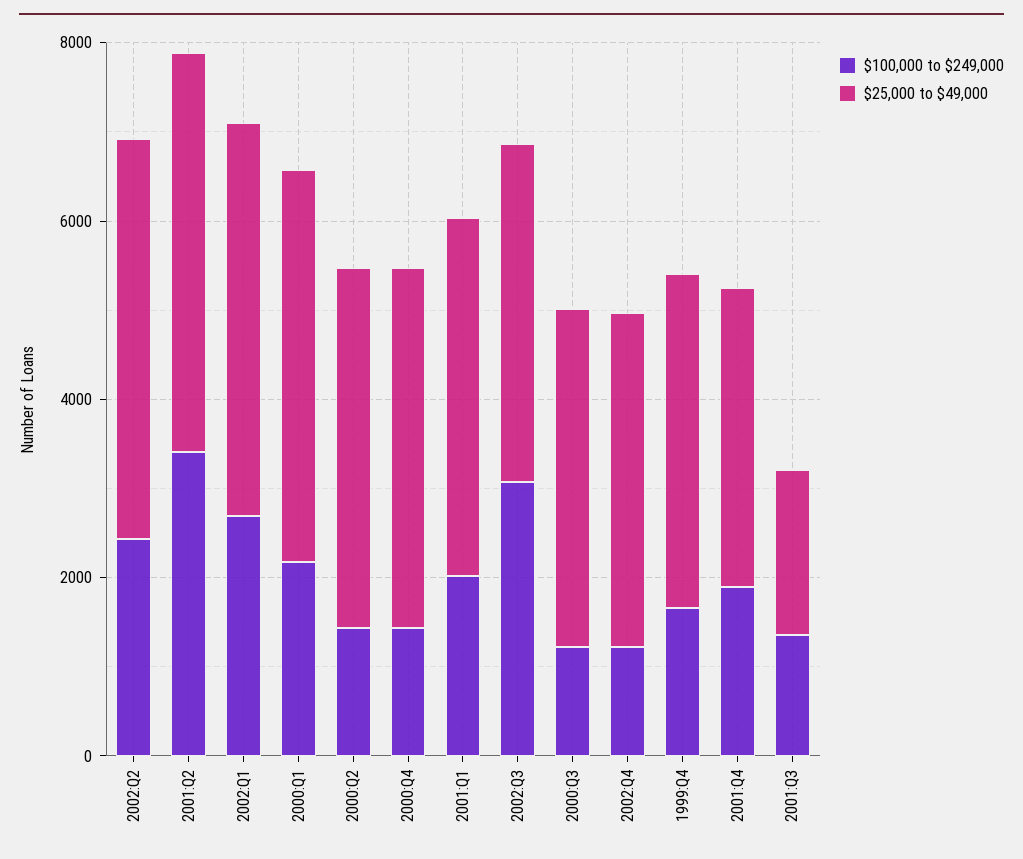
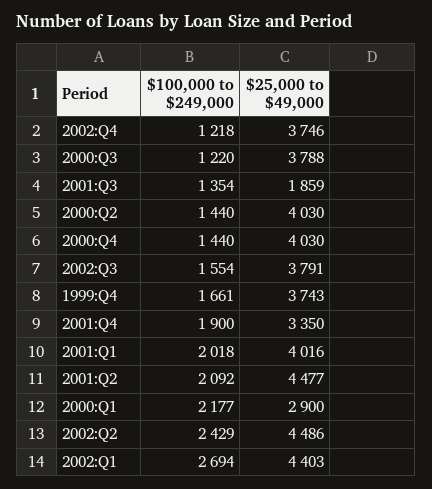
$100,000 to $249,000, 2001:Q2: 3500 -> 2092
$25,000 to $49,000, 2000:Q1: 4500 -> 2900
$100,000 to $249,000, 2002:Q3: 3000 -> 1554

